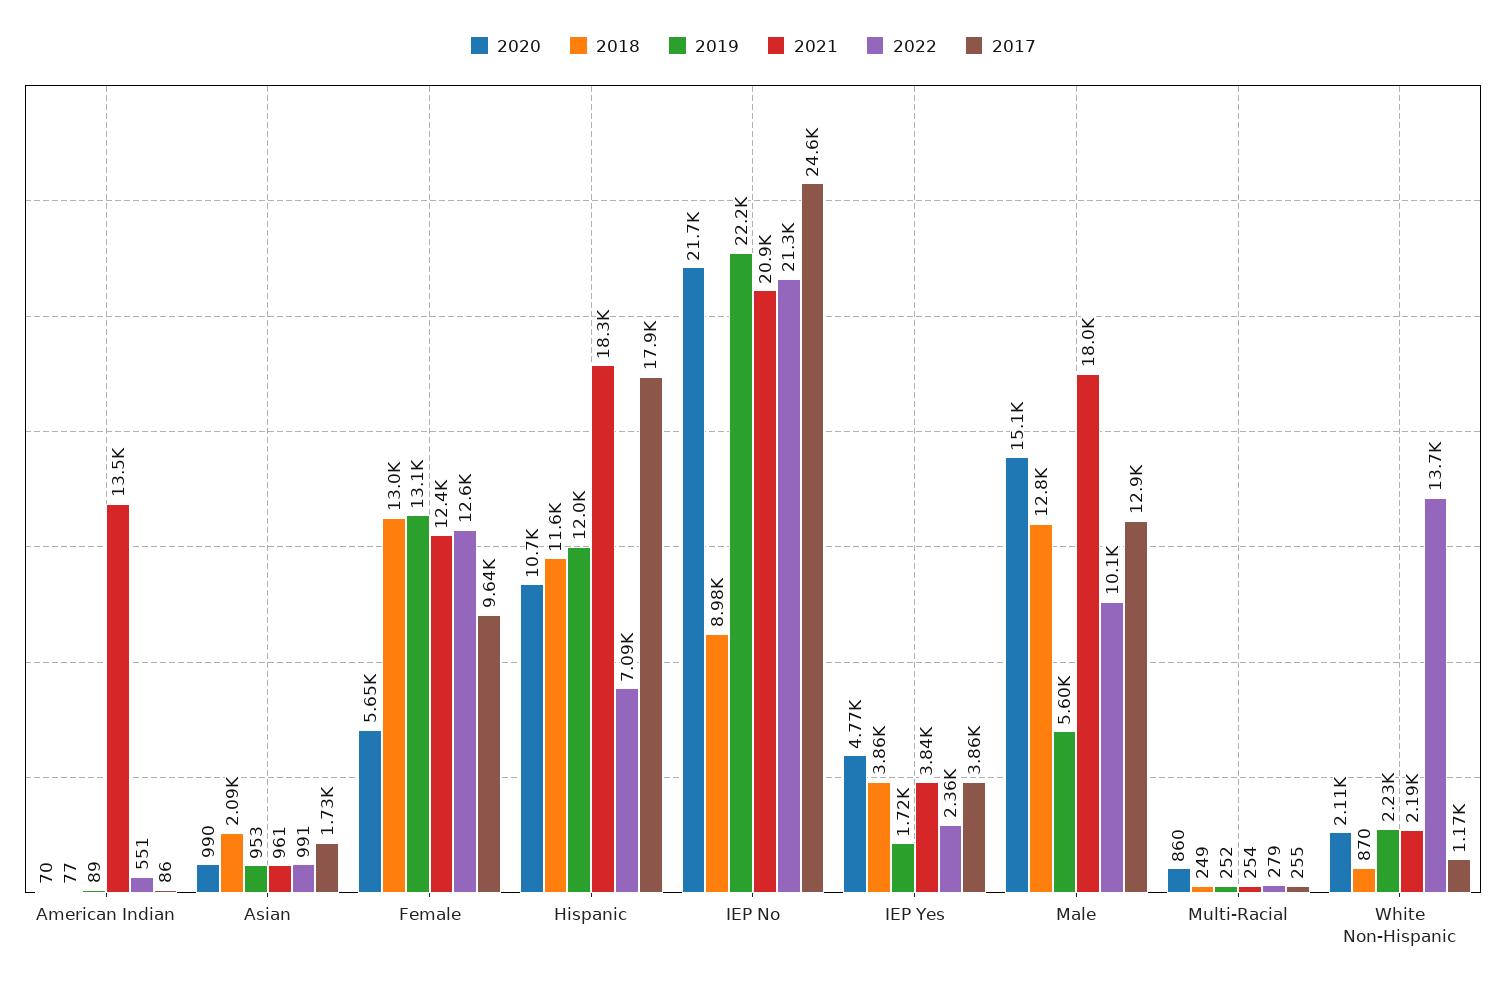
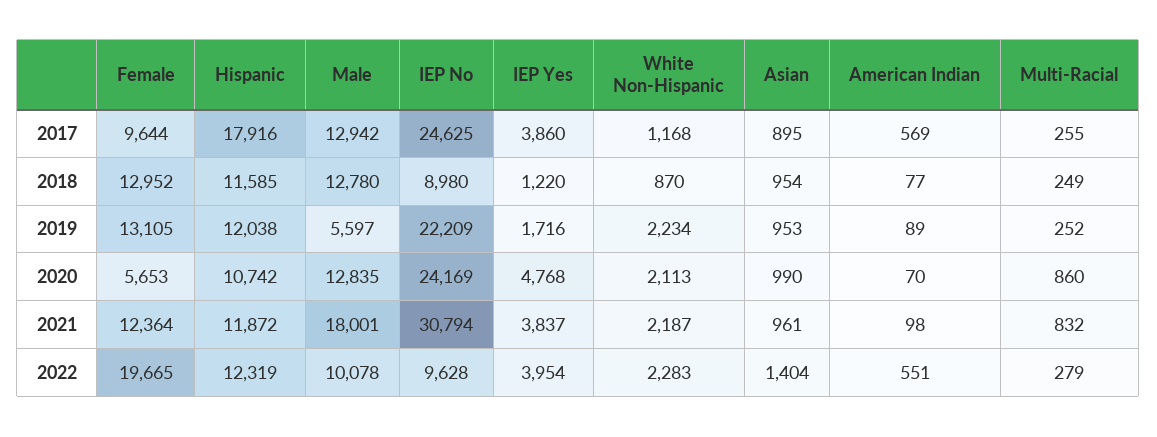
2021, American Indian: 13500 -> 98
2017, American Indian: 86 -> 569
2018, Asian: 2090 -> 954
2022, Asian: 991 -> 1404
2017, Asian: 1730 -> 895
2022, Female: 12600 -> 19665
2021, Hispanic: 18300 -> 11872
2022, Hispanic: 7090 -> 12319
2020, IEP No: 21700 -> 24169
2021, IEP No: 20900 -> 30794
2022, IEP No: 21300 -> 9628
2018, IEP Yes: 3860 -> 1220
2022, IEP Yes: 2360 -> 3954
2020, Male: 15100 -> 12835
2021, Multi-Racial: 254 -> 832
2022, White Non-Hispanic: 13700 -> 2283

